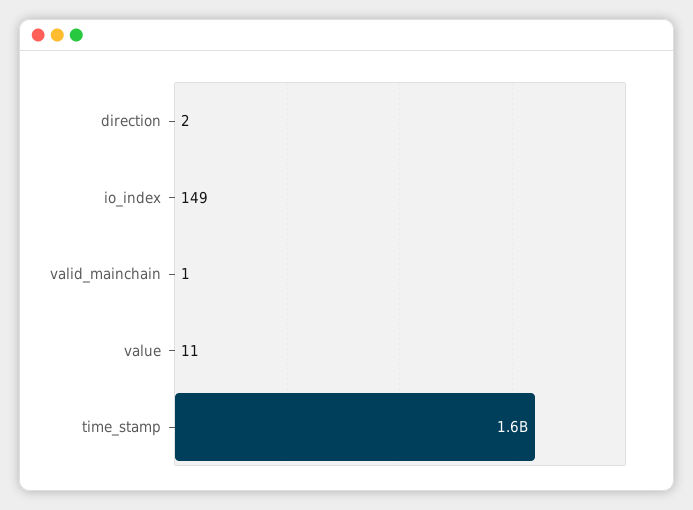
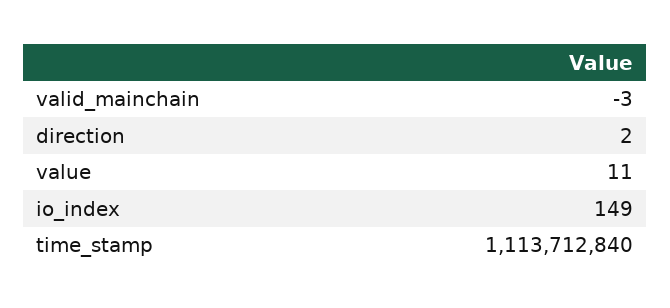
valid_mainchain: 1 -> -3
time_stamp: 1600000000 -> 1113712840

